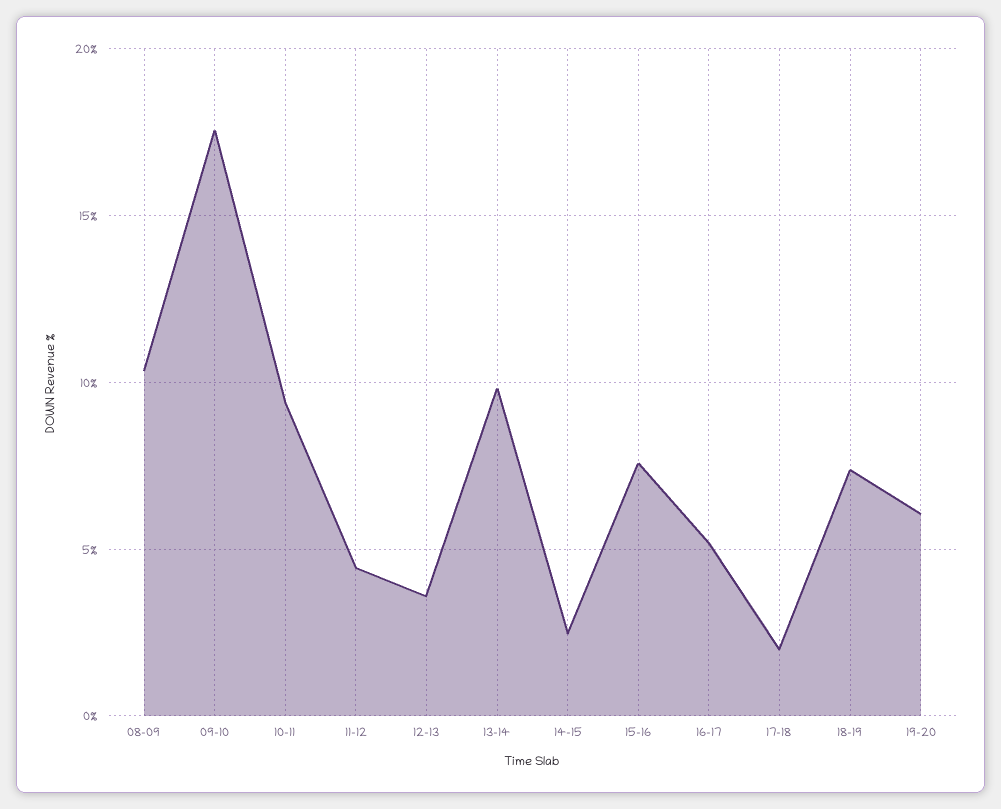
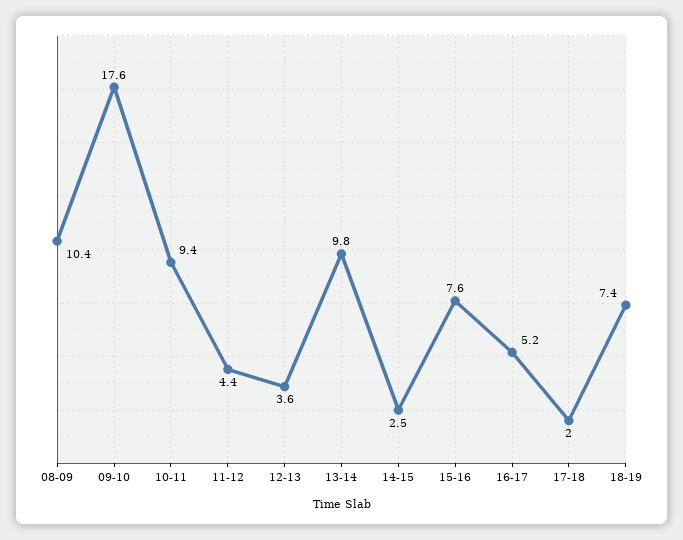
19-20: 6 -> none

